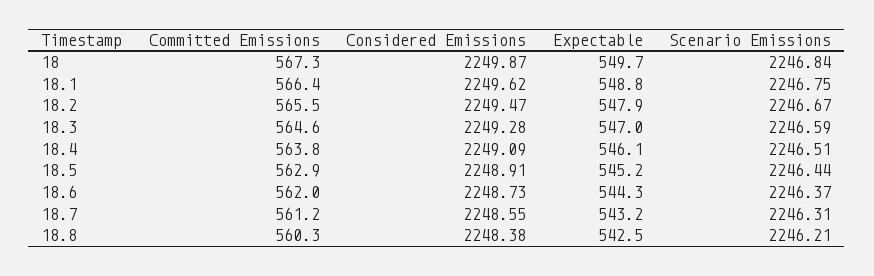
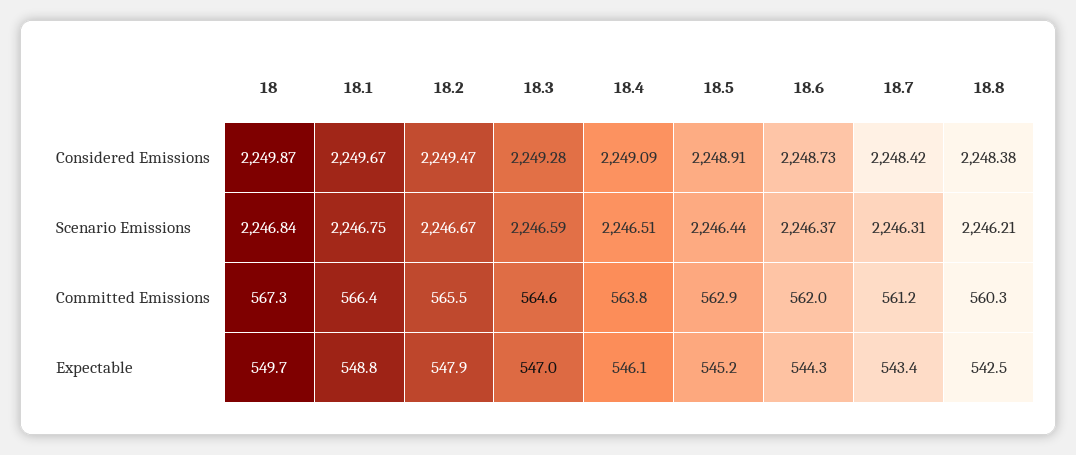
Considered Emissions, 18.1: 2249.62 -> 2249.67
Considered Emissions, 18.7: 2248.55 -> 2248.42
Expectable, 18.7: 543.2 -> 543.4

